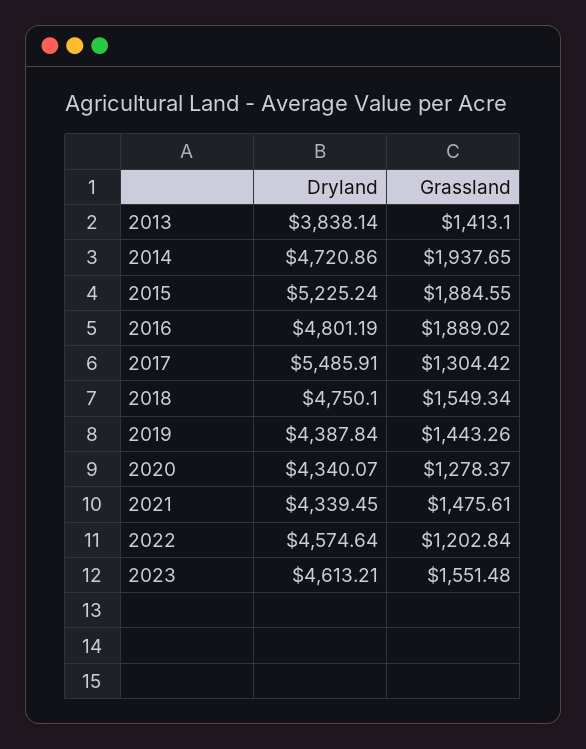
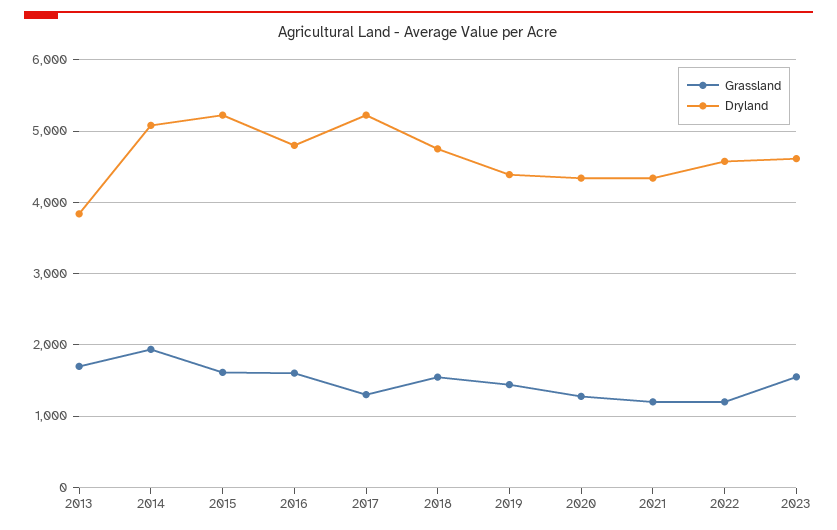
Grassland, 2013: 1413.1 -> 1700
Dryland, 2014: 4720.86 -> 5100
Grassland, 2015: 1884.55 -> 1600
Grassland, 2016: 1889.02 -> 1600
Dryland, 2017: 5485.91 -> 5200
Grassland, 2021: 1475.61 -> 1200

